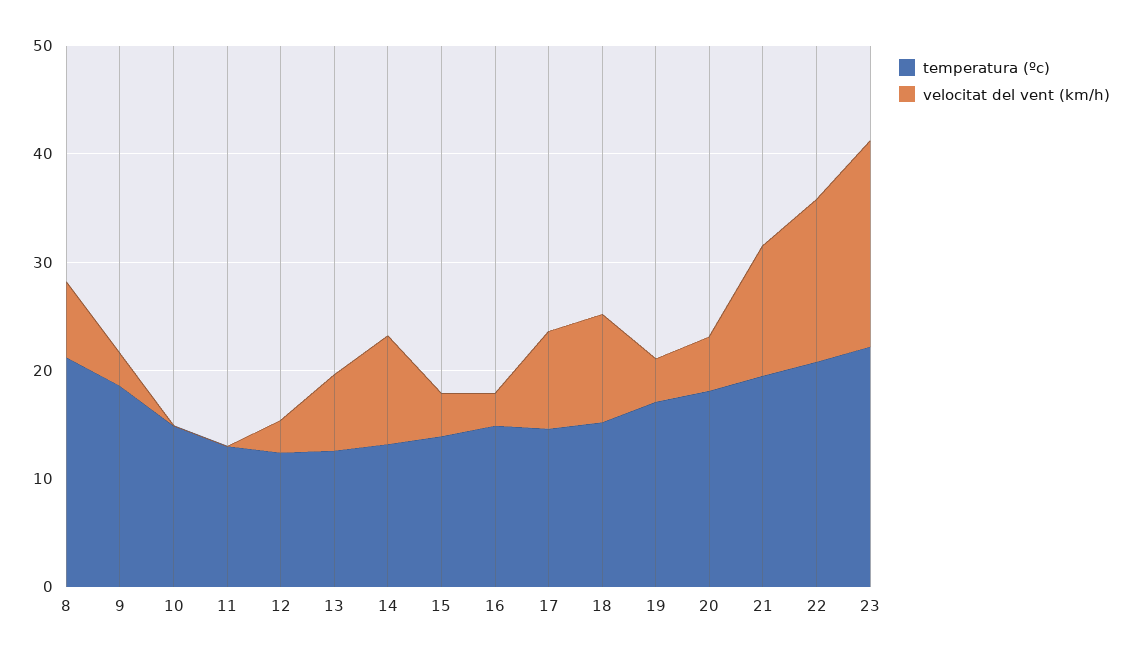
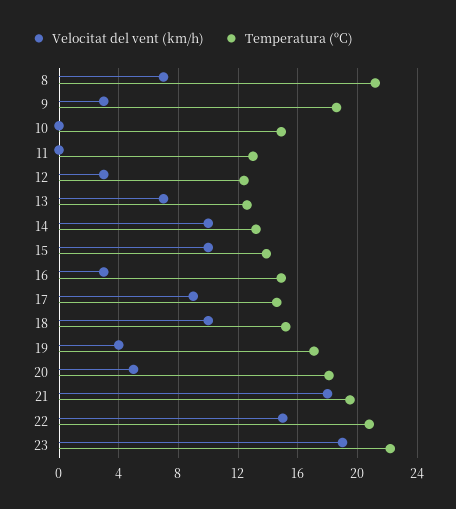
velocitat del vent (km/h), 15: 4 -> 10
velocitat del vent (km/h), 21: 12 -> 18

